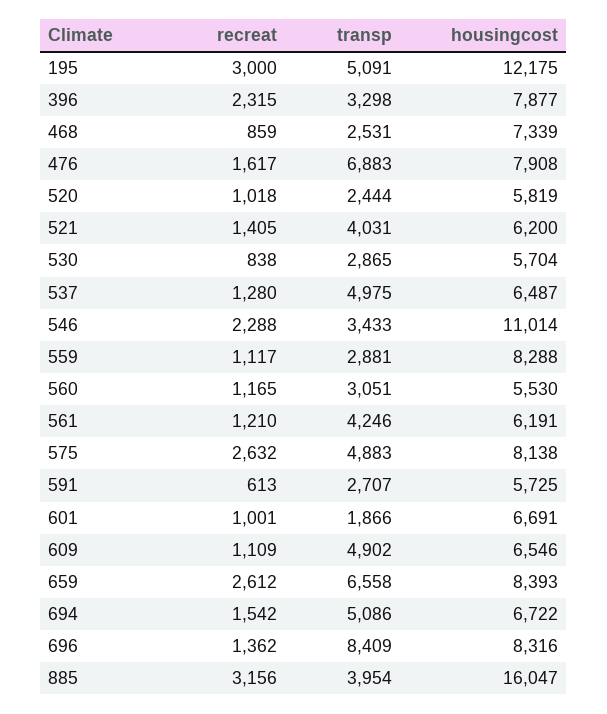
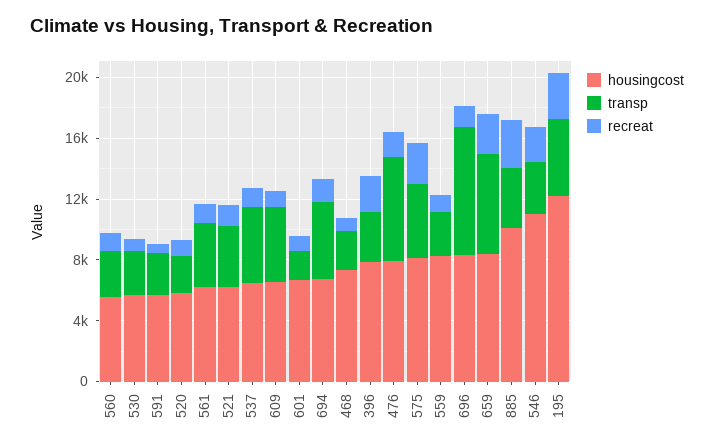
housingcost, 885: 16047 -> 10000

